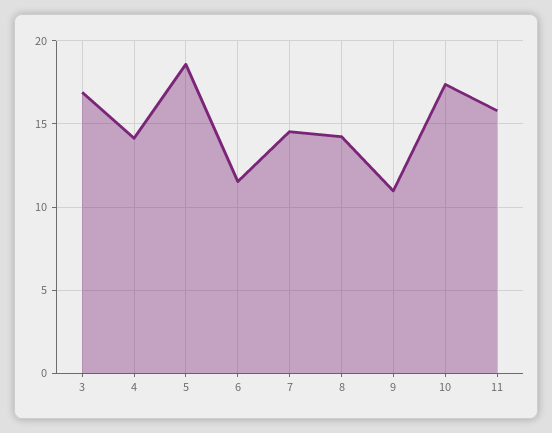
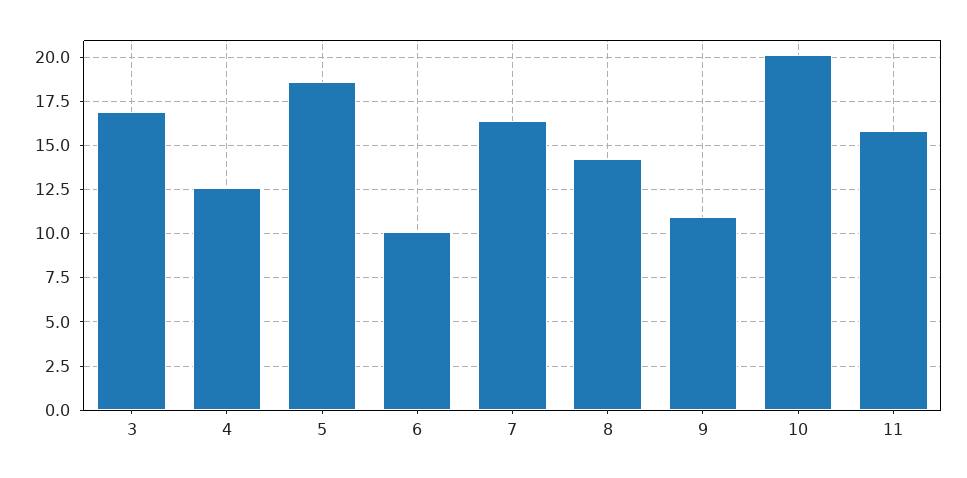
4: 14 -> 12.5
6: 11.5 -> 10
7: 14.5 -> 16.5
10: 17.5 -> 20

